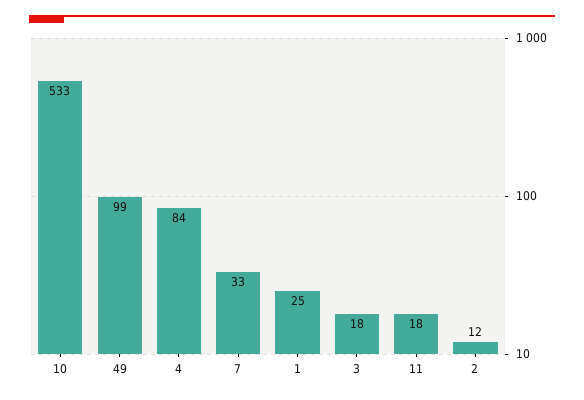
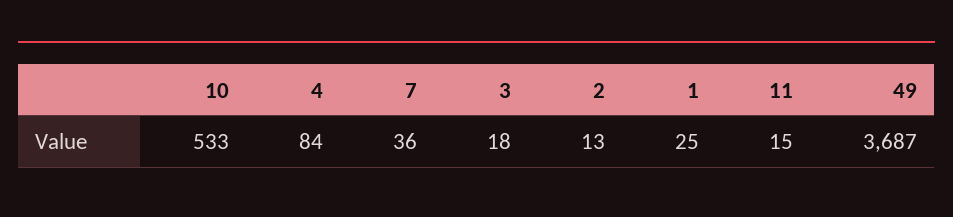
49: 99 -> 3687
7: 33 -> 36
11: 18 -> 15
2: 12 -> 13

